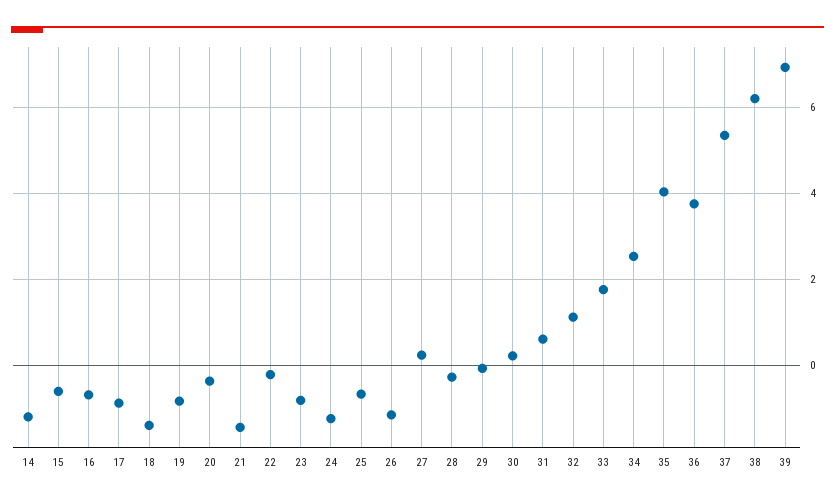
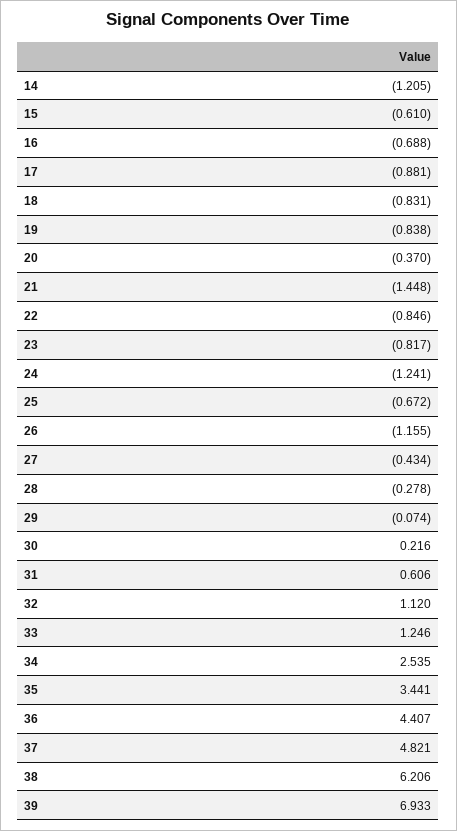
18: -1.4 -> -0.831
22: -0.2 -> -0.846
27: 0.2 -> -0.434
33: 1.8 -> 1.246
35: 4 -> 3.441
36: 3.8 -> 4.407
37: 5.4 -> 4.821

